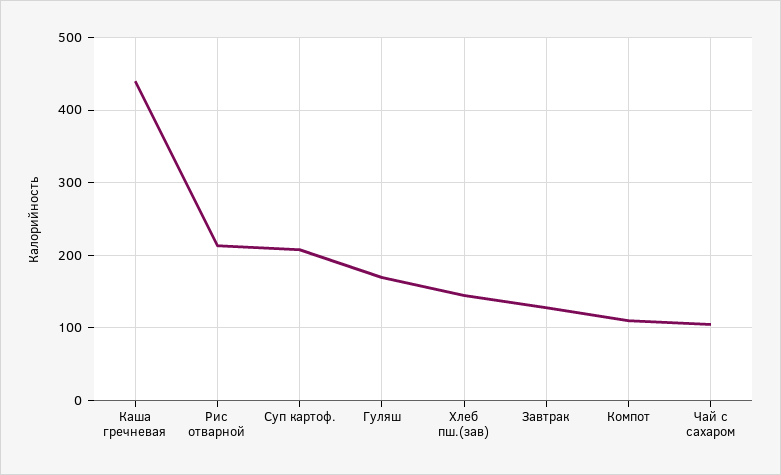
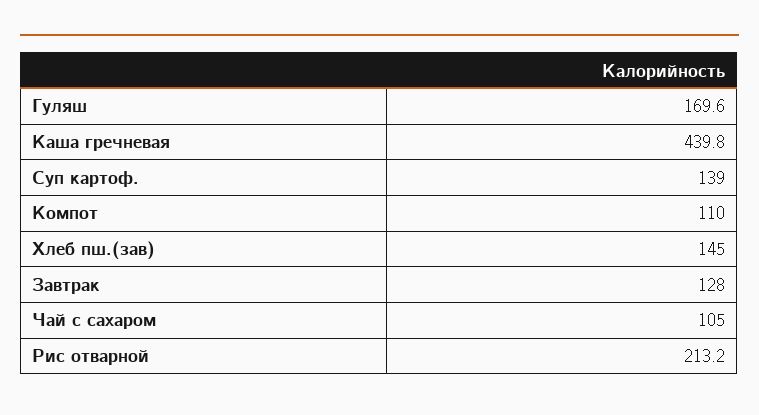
Суп картоф.: 210 -> 139

